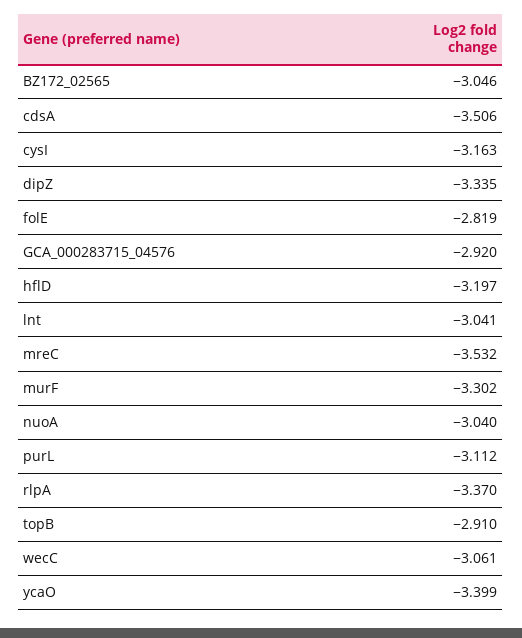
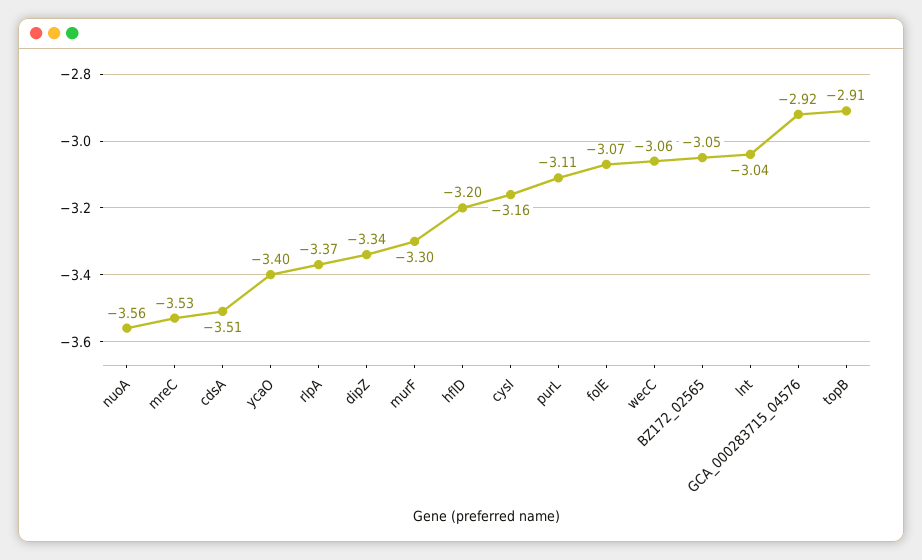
folE: -2.819 -> -3.07
nuoA: -3.04 -> -3.56

